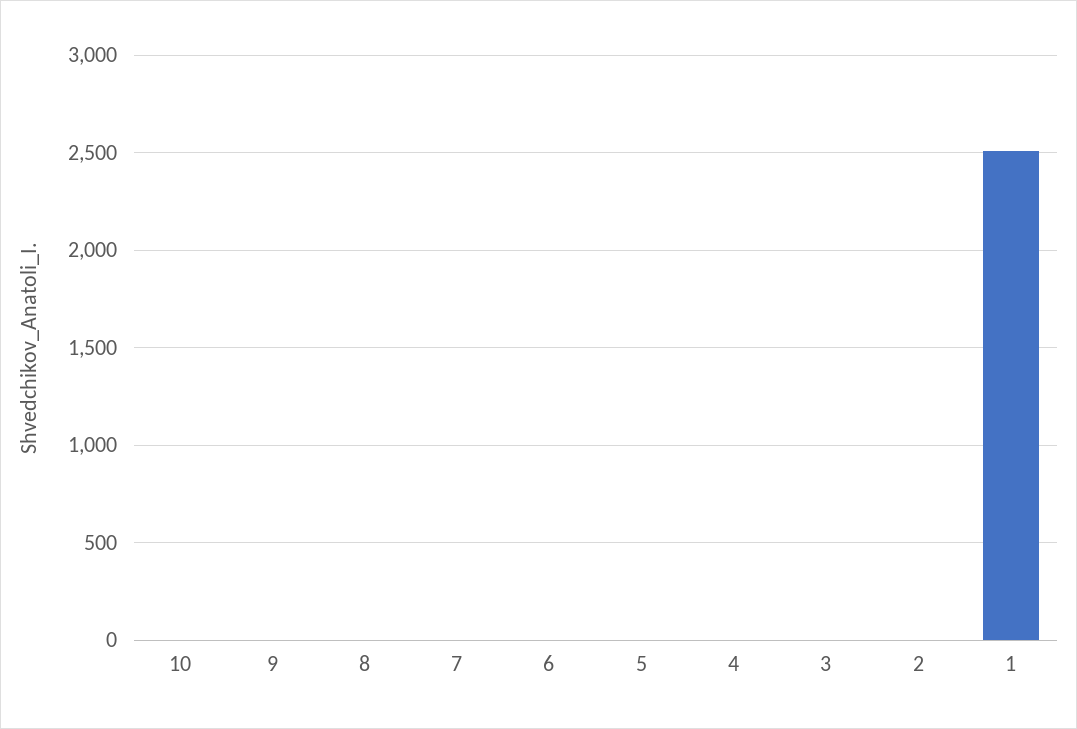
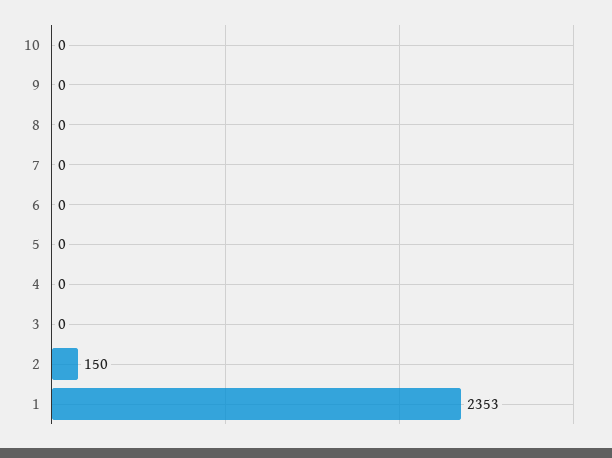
2: 0 -> 150
1: 2500 -> 2353

